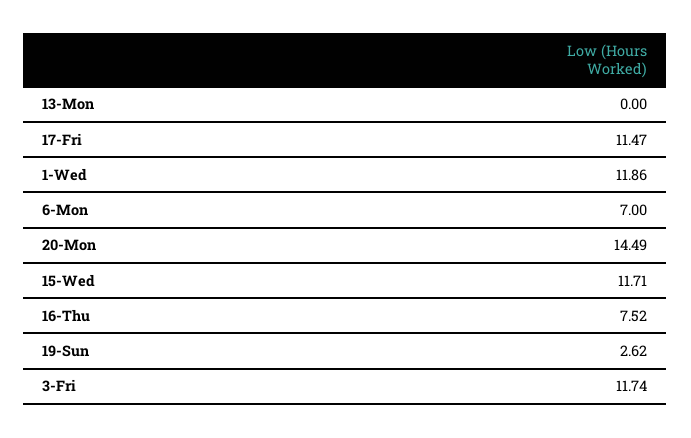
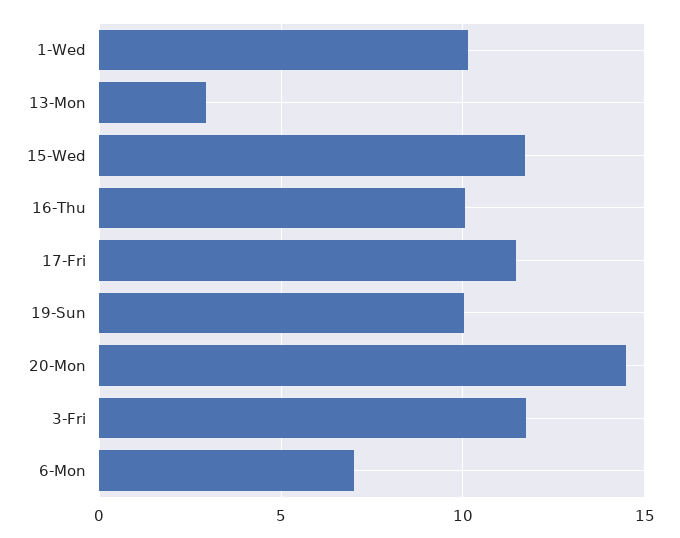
13-Mon: 0 -> 3
1-Wed: 11.86 -> 10
16-Thu: 7.52 -> 10
19-Sun: 2.62 -> 10

